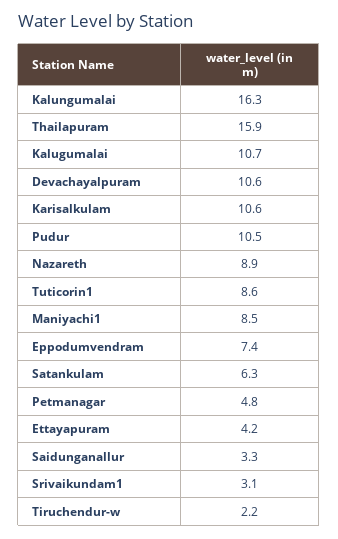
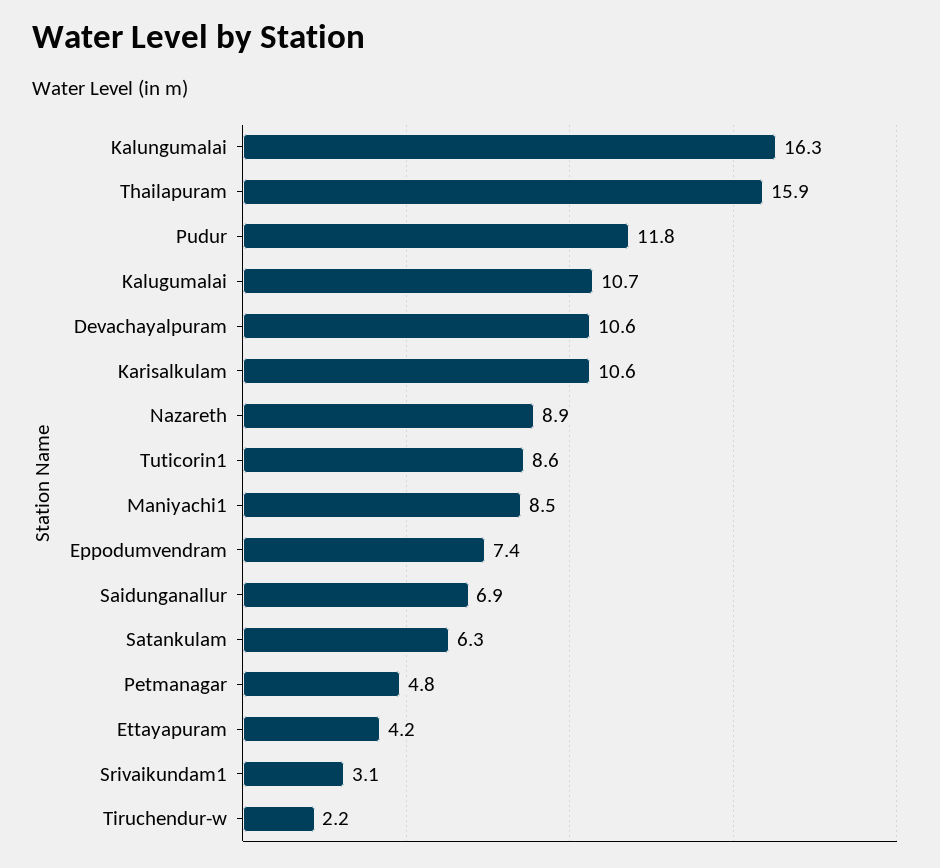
Pudur: 10.5 -> 11.8
Saidunganallur: 3.3 -> 6.9

